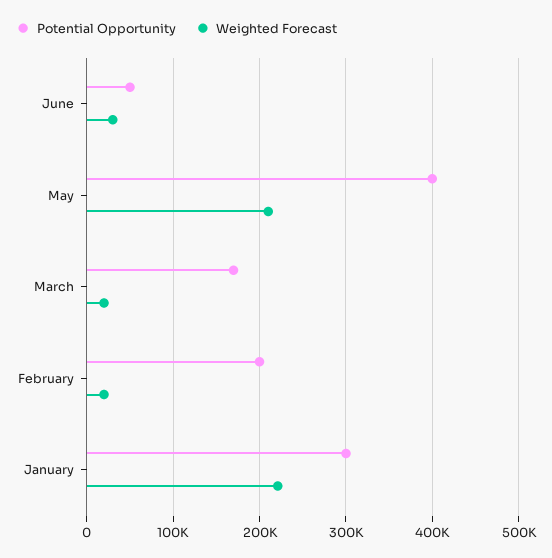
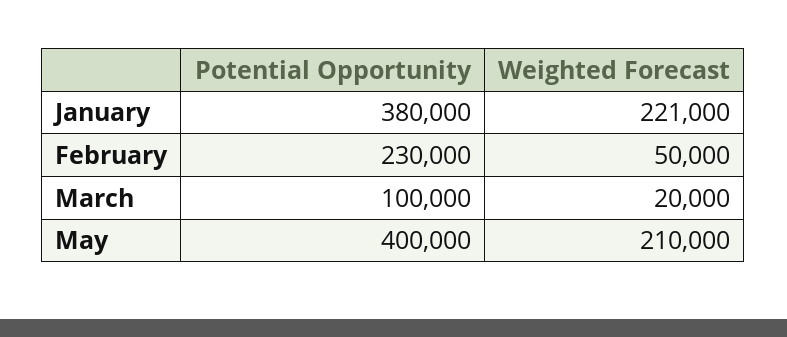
Potential Opportunity, June: 50000 -> none
Weighted Forecast, June: 30000 -> none
Potential Opportunity, March: 170000 -> 100000
Potential Opportunity, February: 200000 -> 230000
Weighted Forecast, February: 20000 -> 50000
Potential Opportunity, January: 300000 -> 380000

